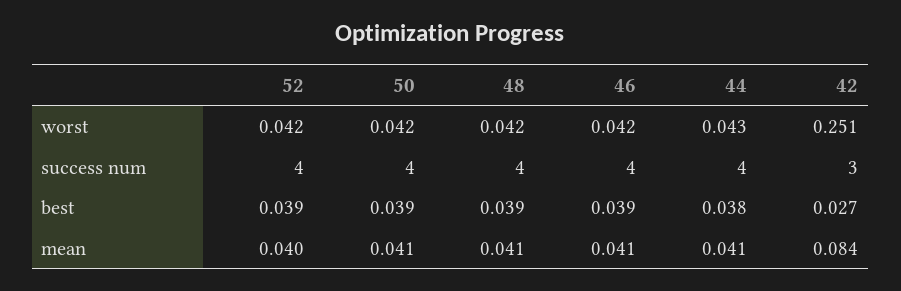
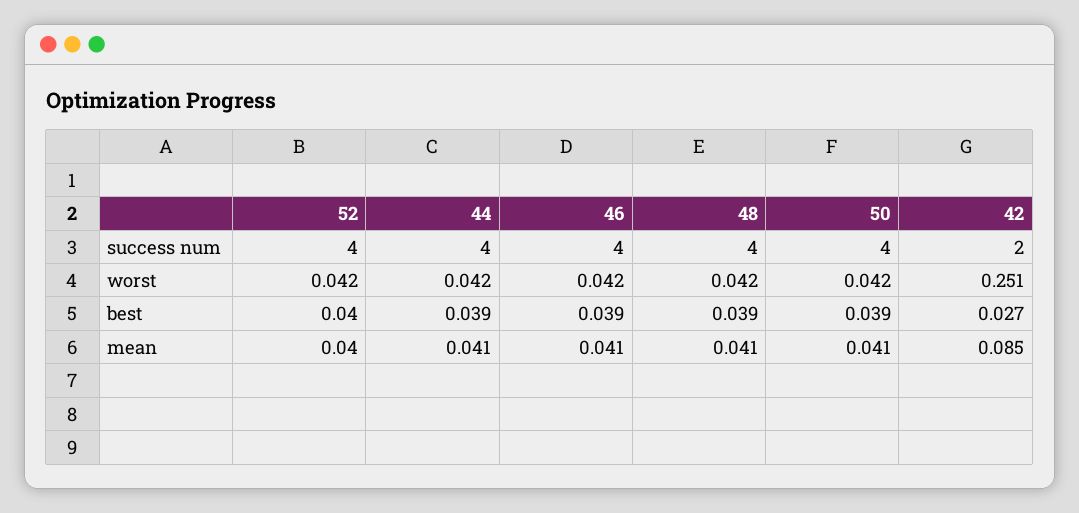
44, worst: 0.043 -> 0.042
42, success num: 3 -> 2
52, best: 0.039 -> 0.04
44, best: 0.038 -> 0.039
42, mean: 0.084 -> 0.085

